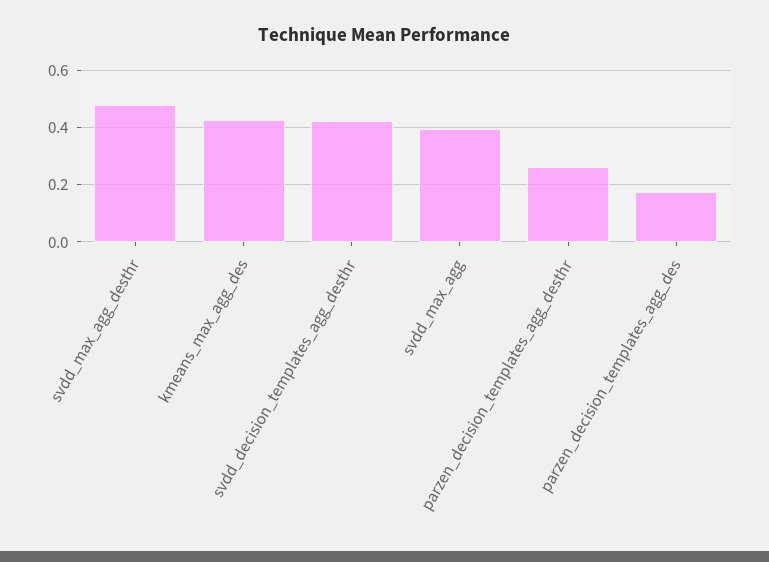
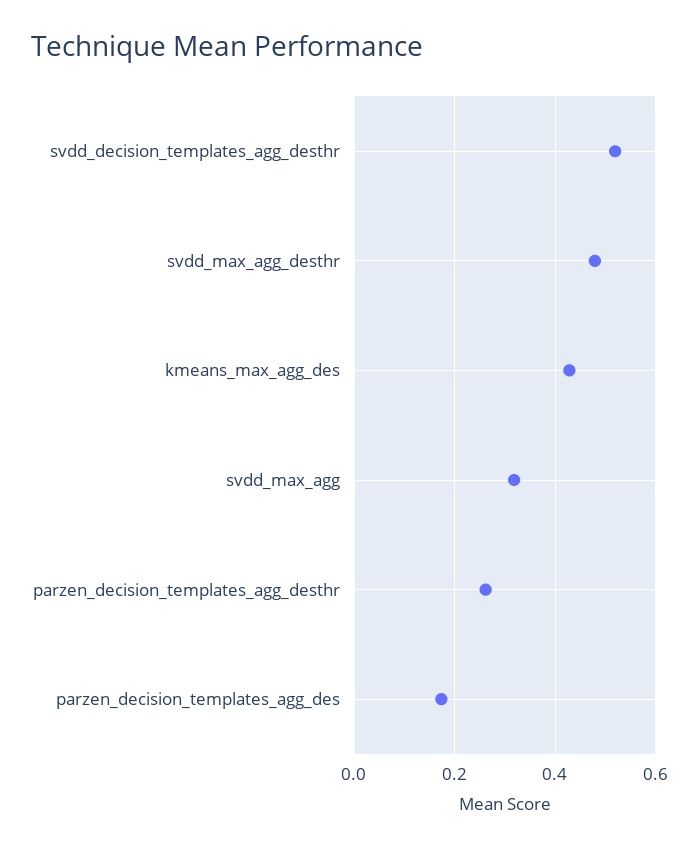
svdd_decision_templates_agg_desthr: 0.425 -> 0.52
svdd_max_agg: 0.4 -> 0.32

